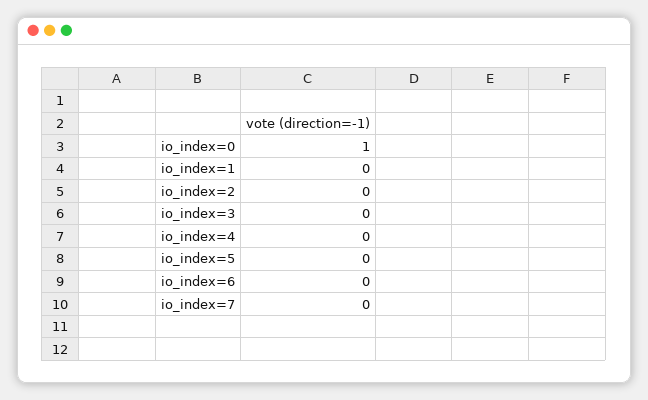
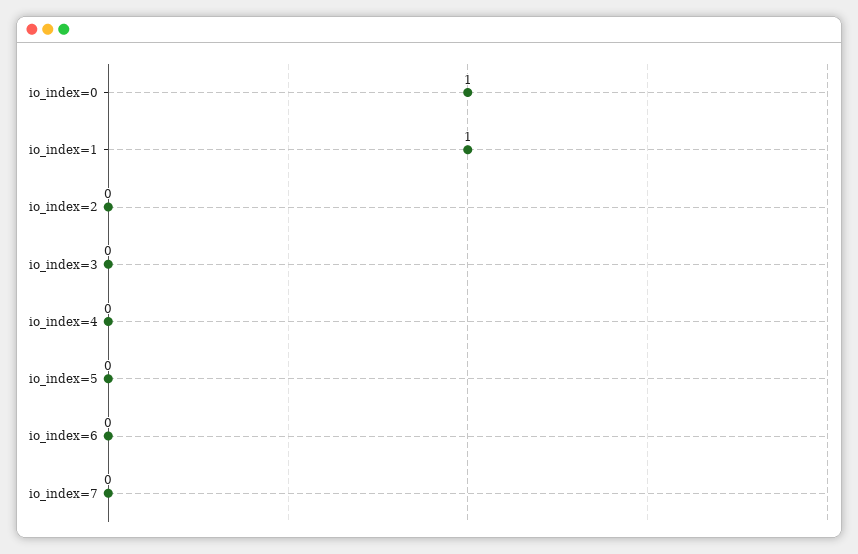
io_index=1: 0 -> 1

